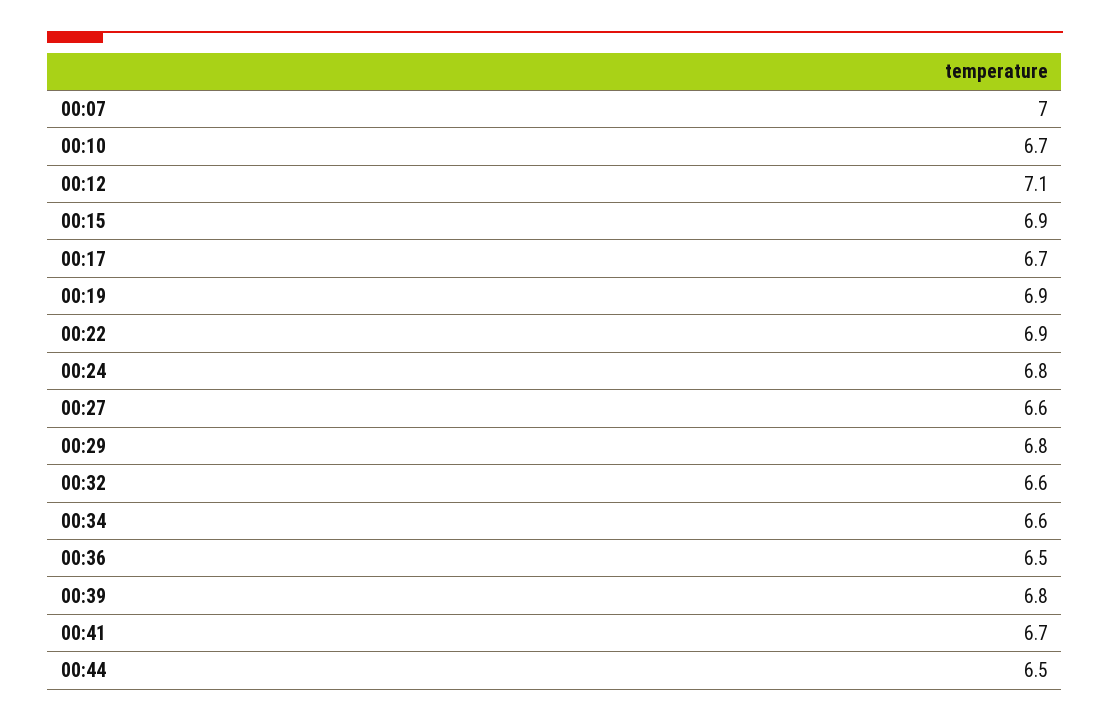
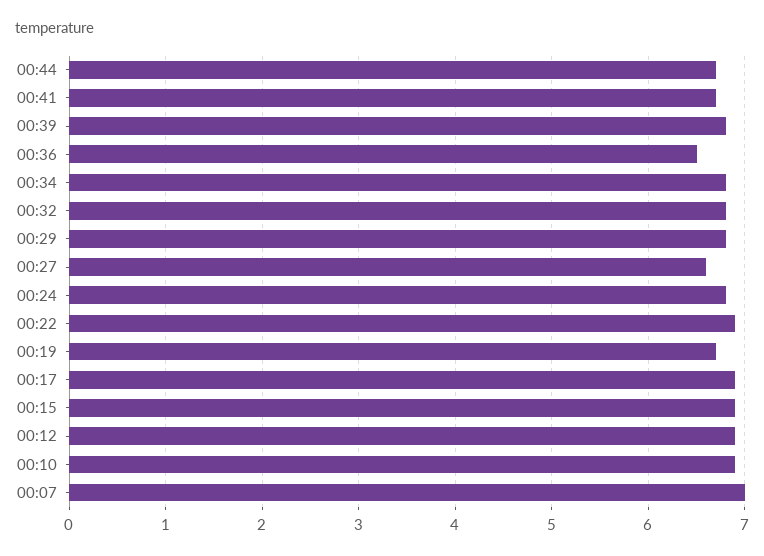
00:10: 6.7 -> 6.9
00:12: 7.1 -> 6.9
00:17: 6.7 -> 6.9
00:19: 6.9 -> 6.7
00:32: 6.6 -> 6.8
00:34: 6.6 -> 6.8
00:44: 6.5 -> 6.7

